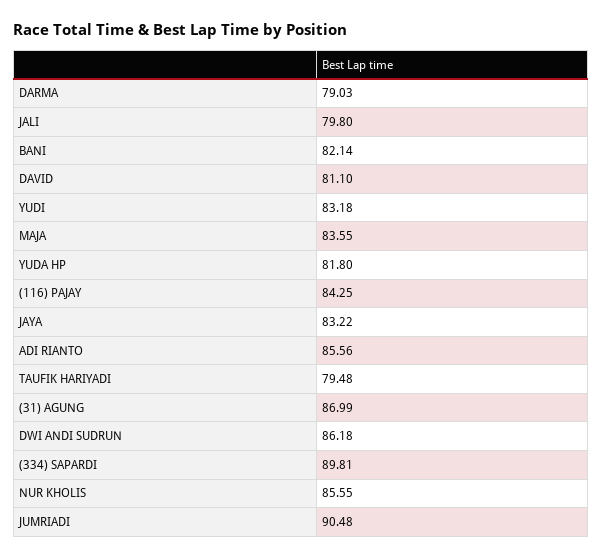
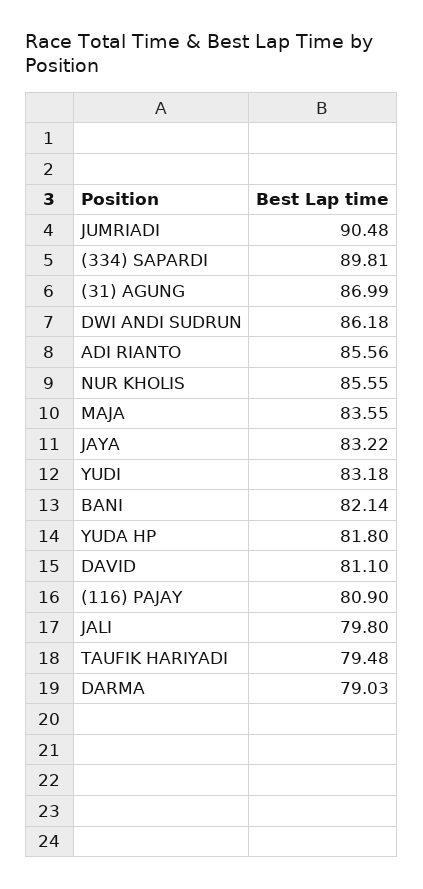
(116) PAJAY: 84.25 -> 80.9

